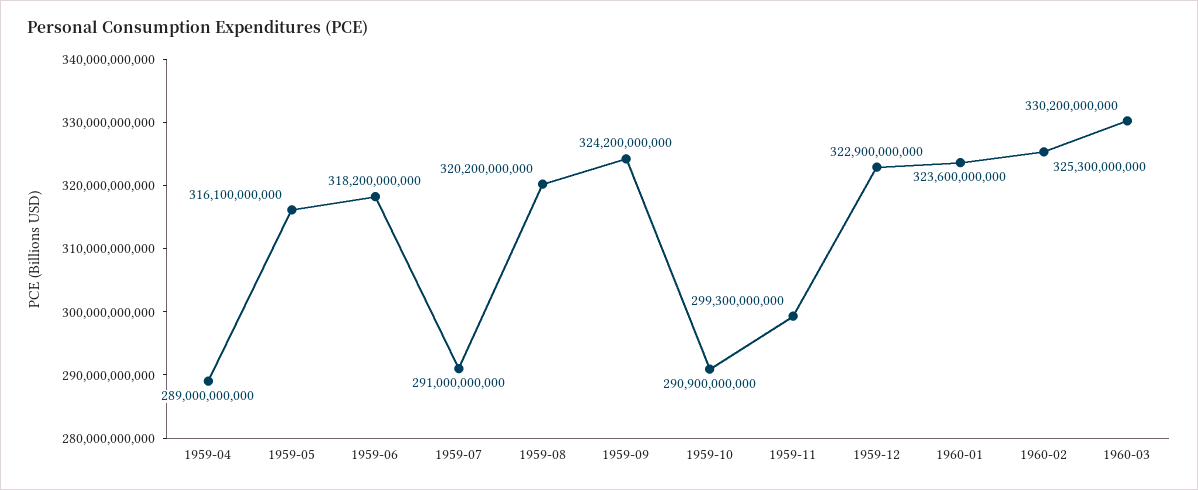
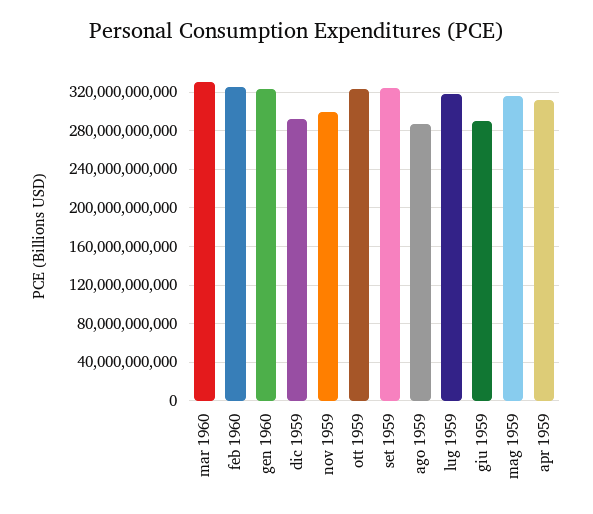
1959-04: 289000000000 -> 310000000000
1959-06: 318200000000 -> 290000000000
1959-07: 291000000000 -> 320000000000
1959-08: 320200000000 -> 290000000000
1959-10: 290900000000 -> 320000000000
1959-12: 322900000000 -> 290000000000

